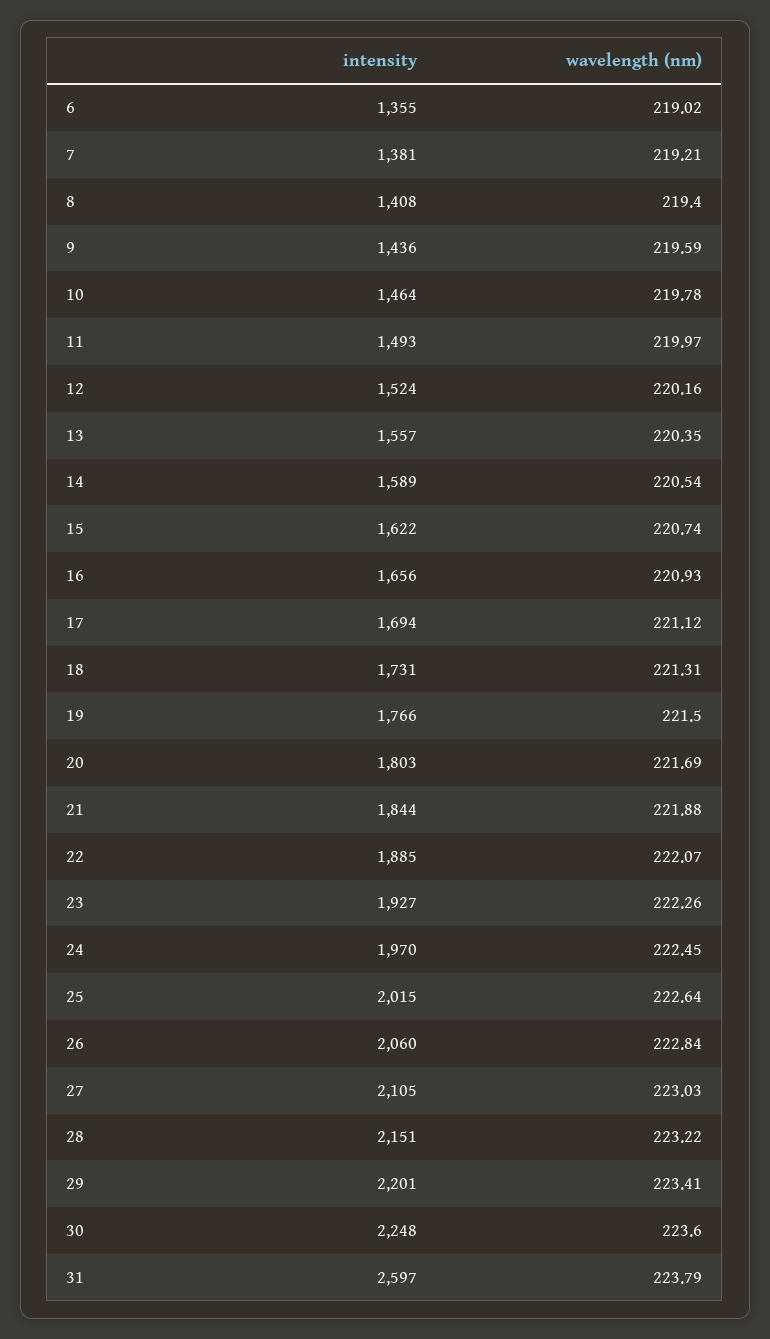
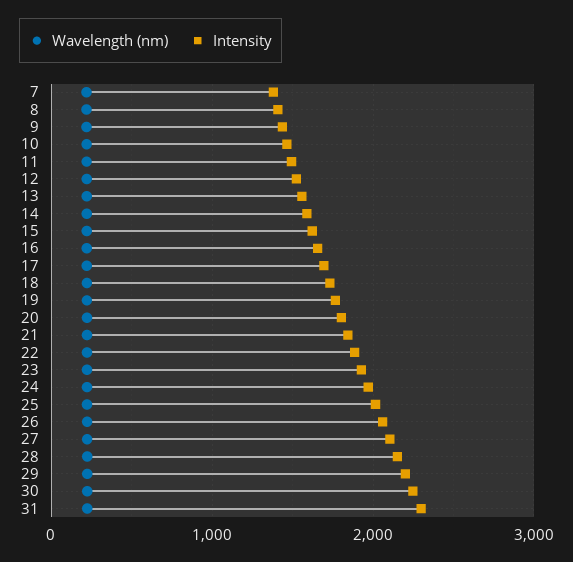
intensity, 6: 1355 -> none
wavelength (nm), 6: 219.02 -> none
intensity, 31: 2597 -> 2300

